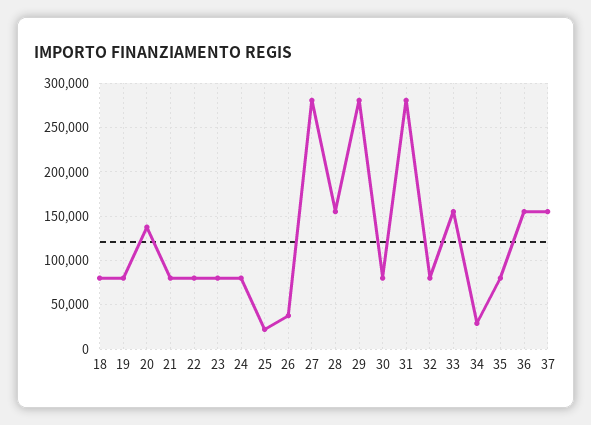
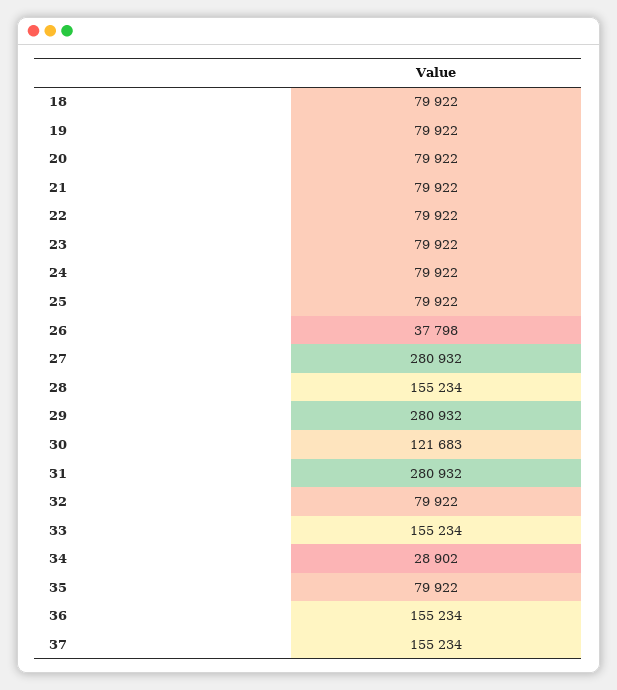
20: 140000 -> 79922
25: 20000 -> 79922
30: 80000 -> 121683

